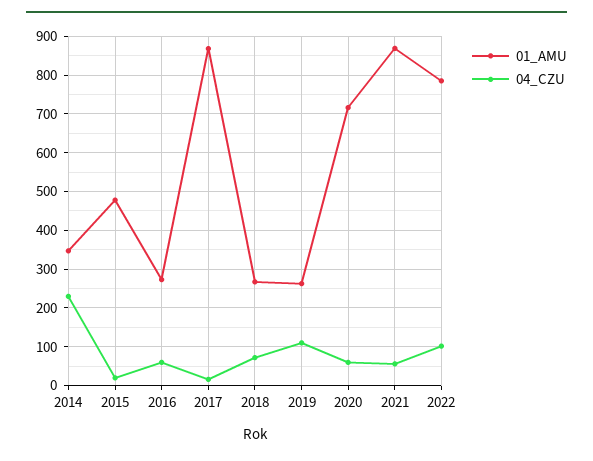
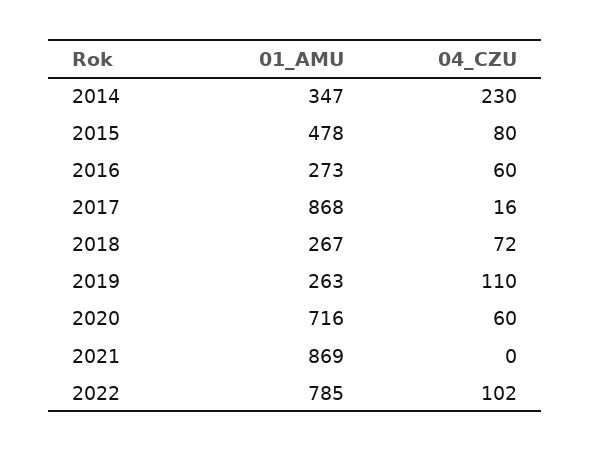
04_CZU, 2015: 20 -> 80
04_CZU, 2021: 60 -> 0

